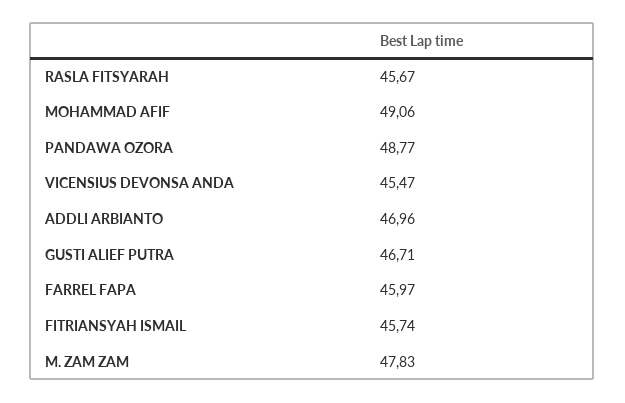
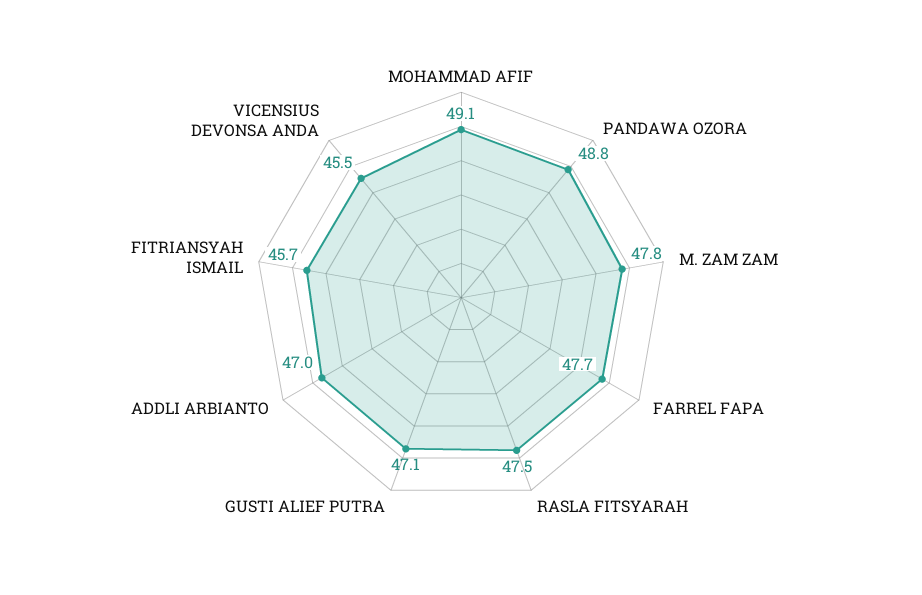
RASLA FITSYARAH: 45.67 -> 47.5
GUSTI ALIEF PUTRA: 46.71 -> 47.1
FARREL FAPA: 45.97 -> 47.7

